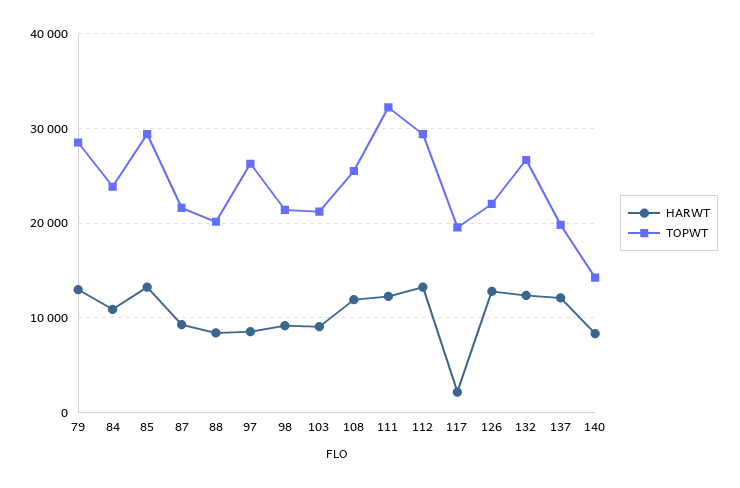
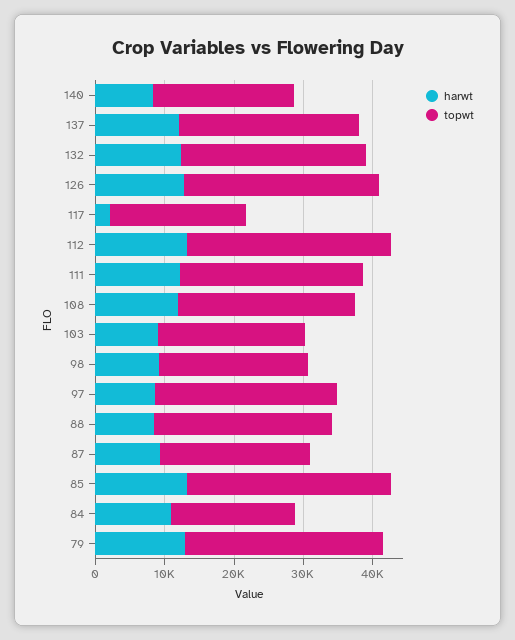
TOPWT, 84: 24000 -> 18000
TOPWT, 88: 20000 -> 26000
TOPWT, 111: 32000 -> 26000
TOPWT, 126: 22000 -> 28000
TOPWT, 137: 20000 -> 26000
TOPWT, 140: 14000 -> 20000

